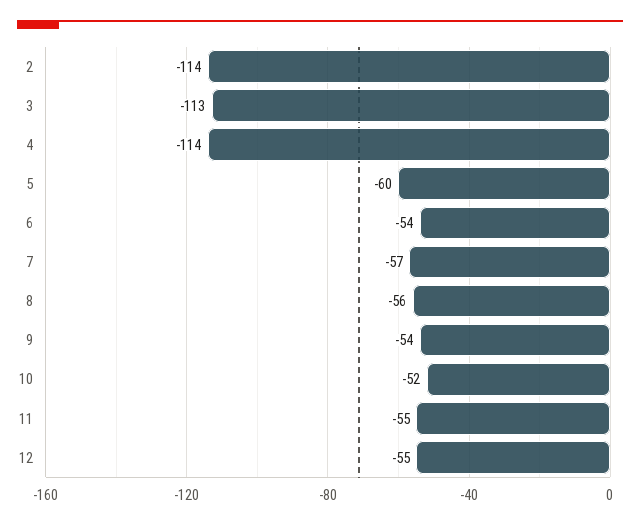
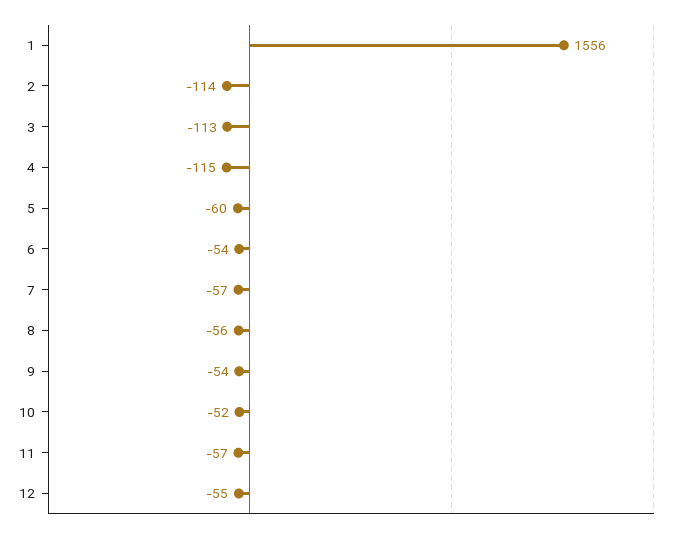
4: -114 -> -115
11: -55 -> -57
1: none -> 1556

